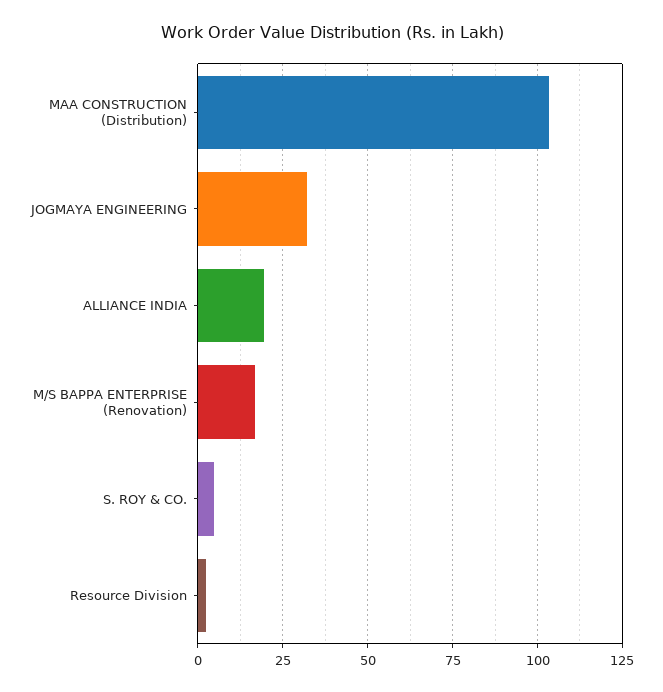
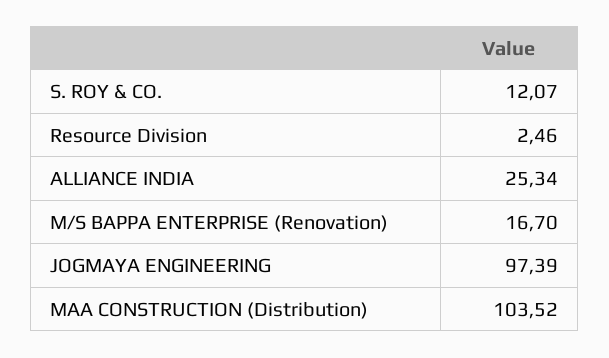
JOGMAYA ENGINEERING: 32.5 -> 97.39
ALLIANCE INDIA: 20 -> 25.34
S. ROY & CO.: 5 -> 12.07

